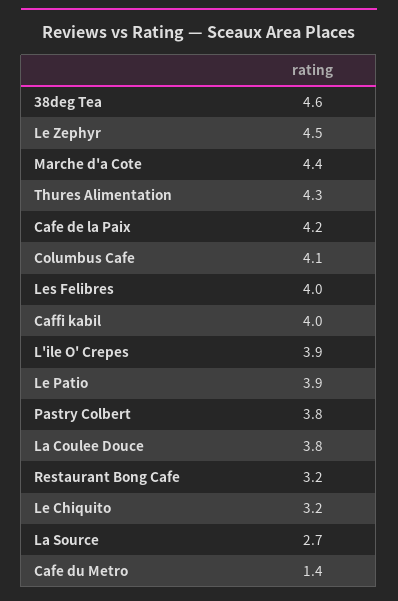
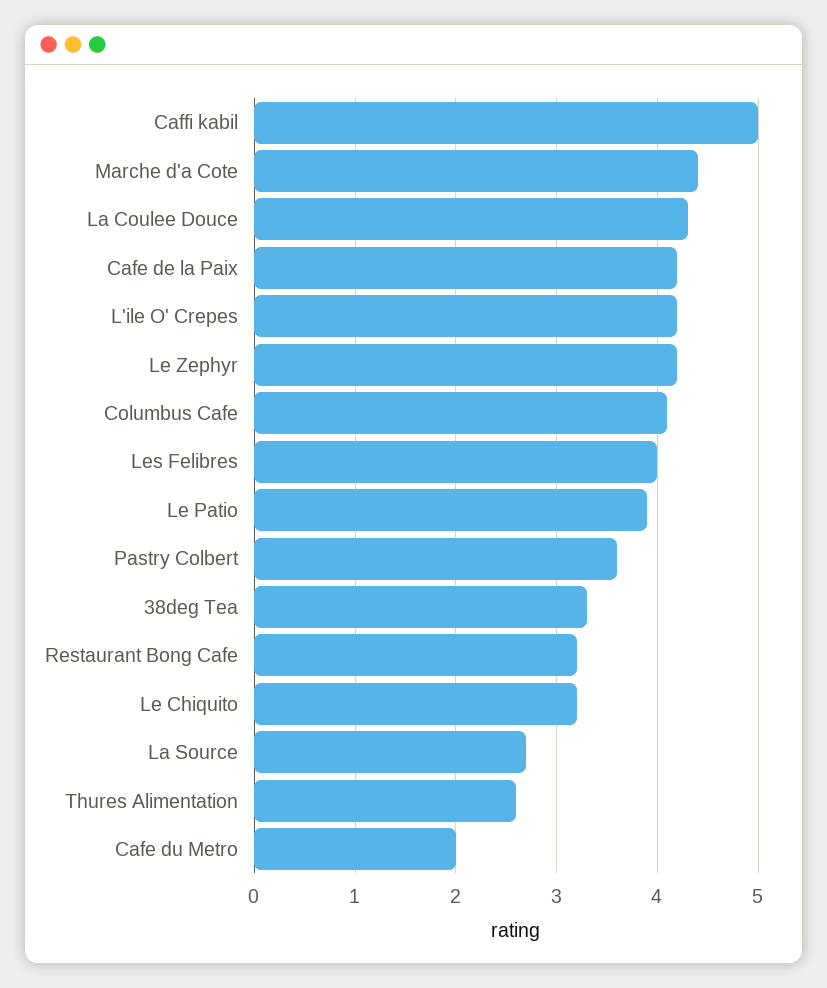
38deg Tea: 4.6 -> 3.3
Le Zephyr: 4.5 -> 4.2
Thures Alimentation: 4.3 -> 2.6
Caffi kabil: 4 -> 5
L'ile O' Crepes: 3.9 -> 4.2
Pastry Colbert: 3.8 -> 3.6
La Coulee Douce: 3.8 -> 4.3
Cafe du Metro: 1.4 -> 2

